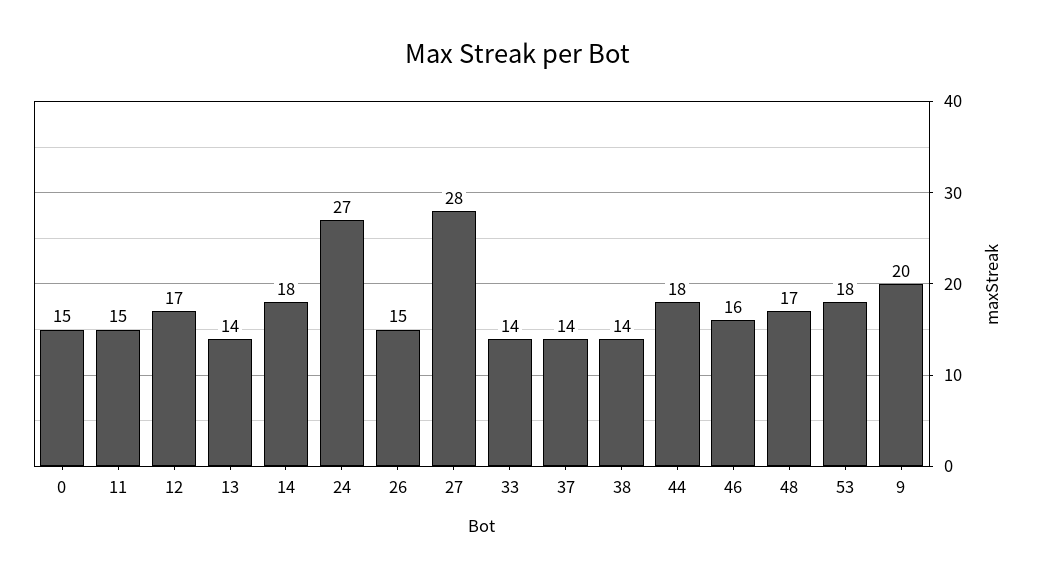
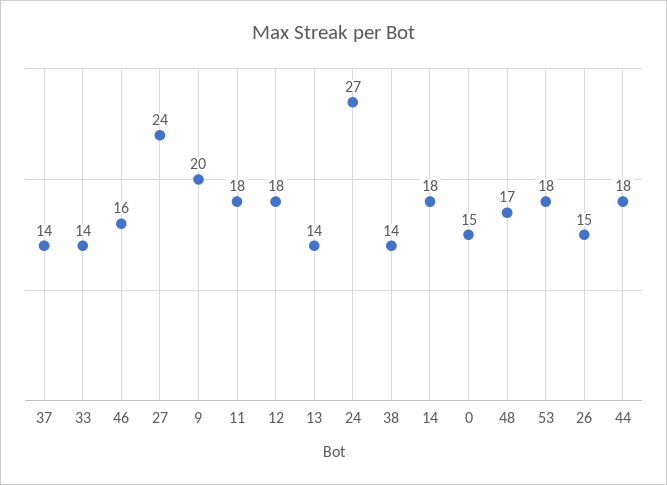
11: 15 -> 18
12: 17 -> 18
27: 28 -> 24

